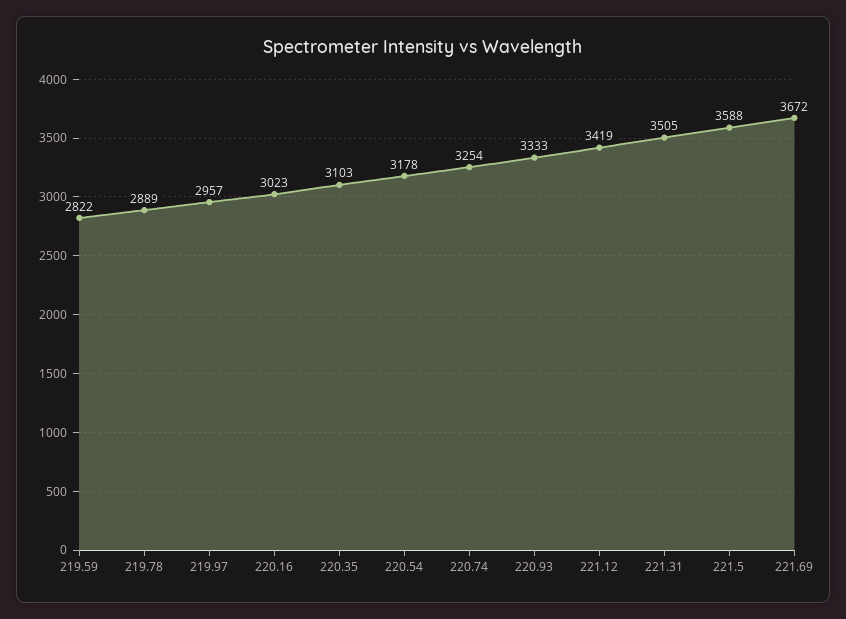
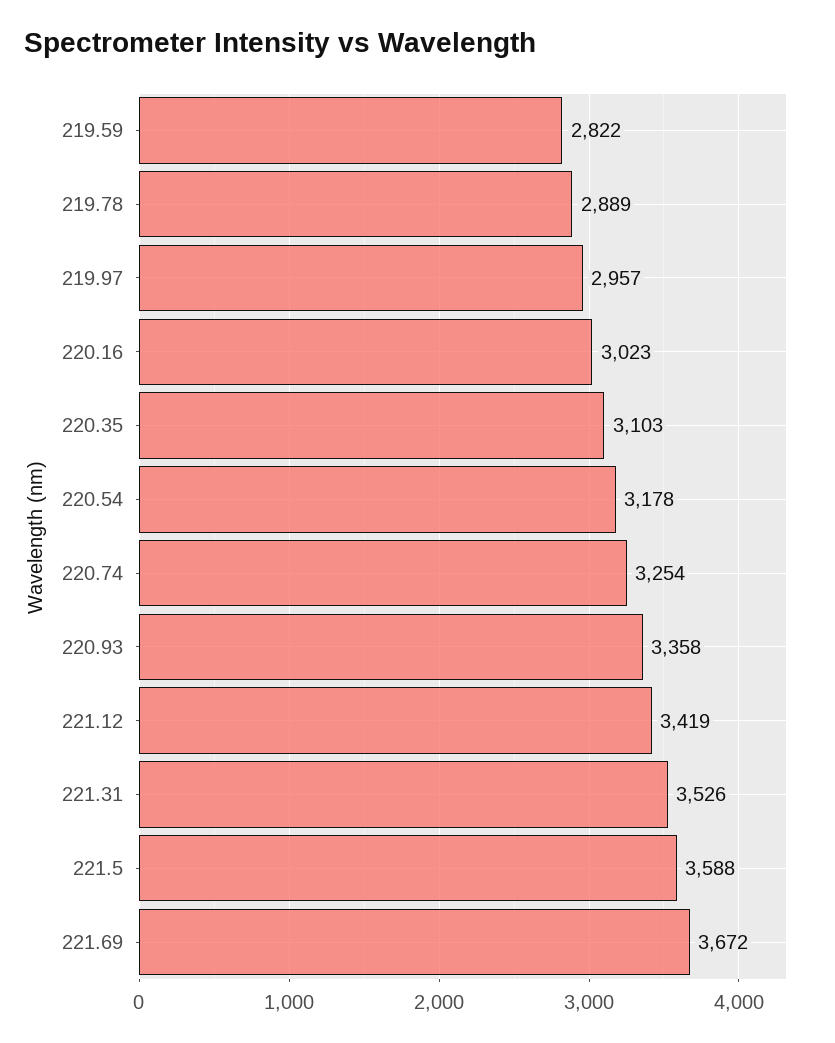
220.93: 3333 -> 3358
221.31: 3505 -> 3526

